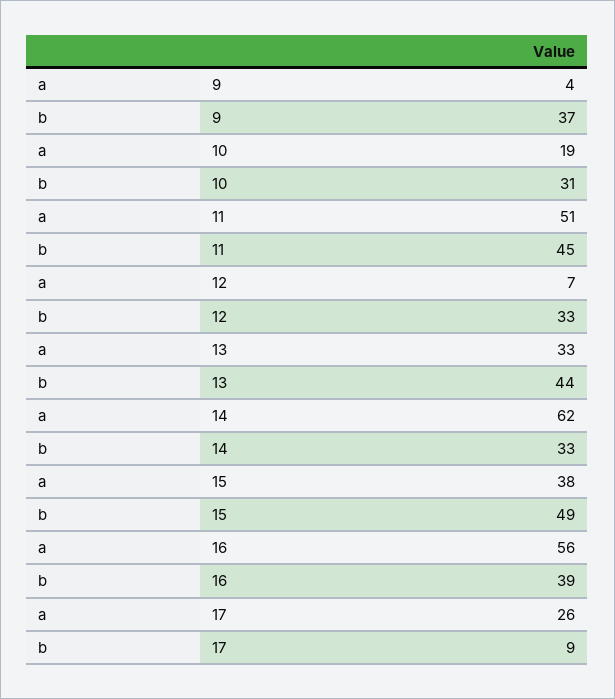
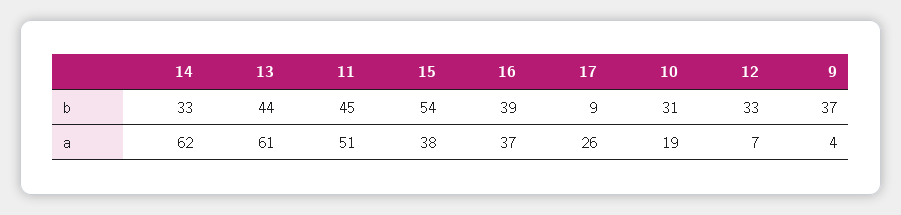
a, 13: 33 -> 61
b, 15: 49 -> 54
a, 16: 56 -> 37

